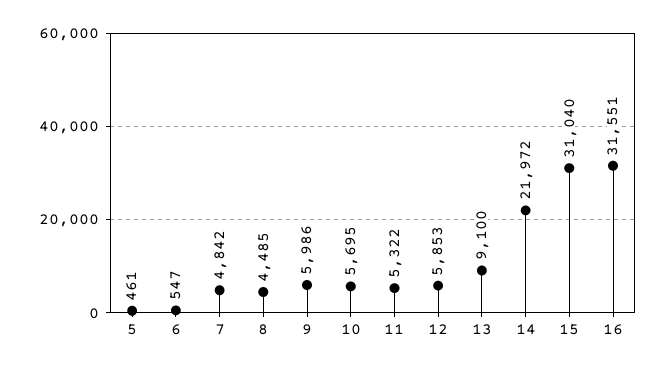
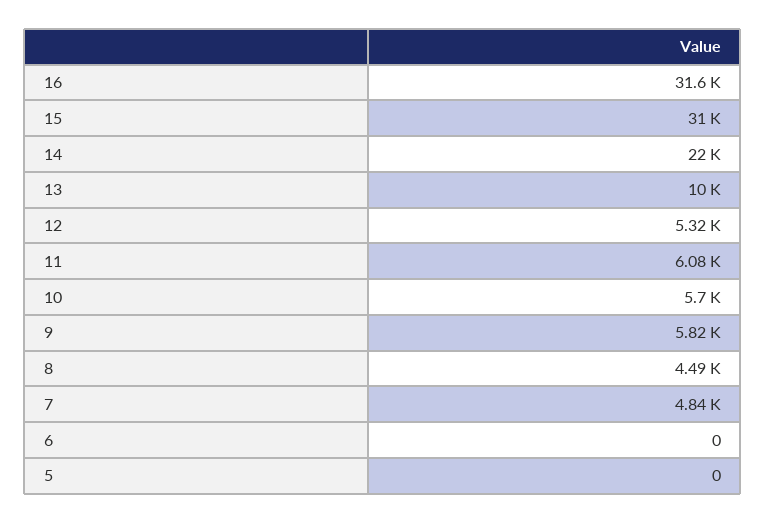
5: 461 -> 0
6: 547 -> 0
9: 5986 -> 5820
11: 5322 -> 6080
12: 5853 -> 5320
13: 9100 -> 10000

